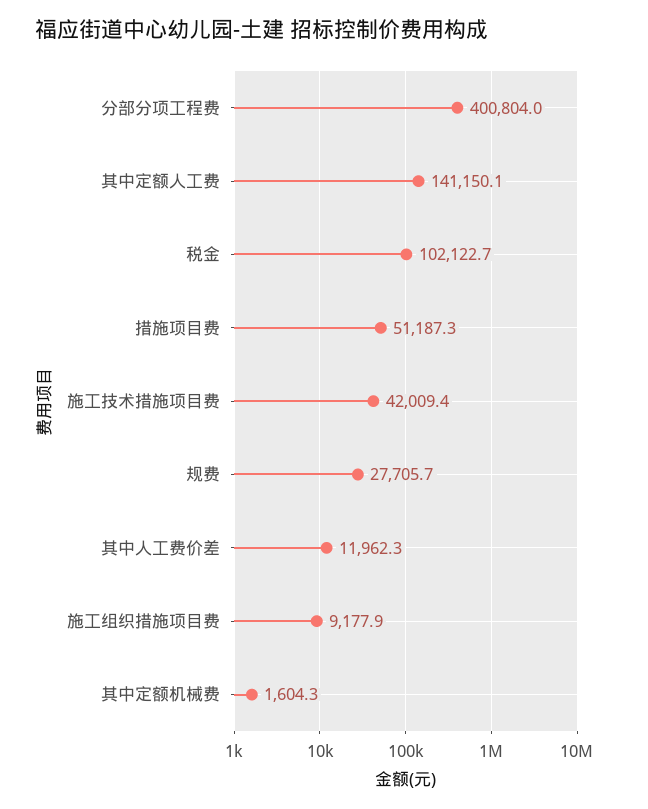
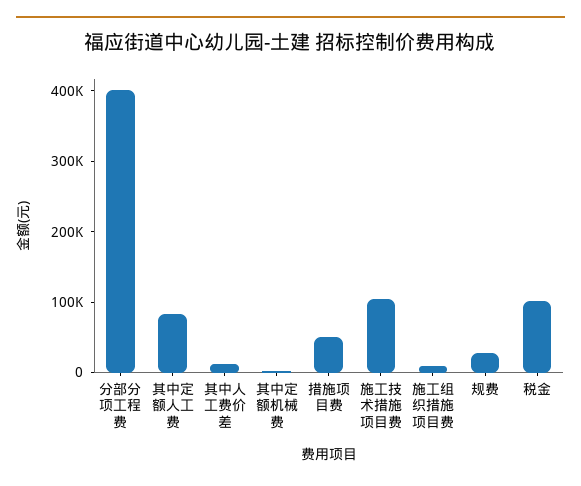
其中定额人工费: 141150.1 -> 80000
施工技术措施项目费: 42009.4 -> 100000

